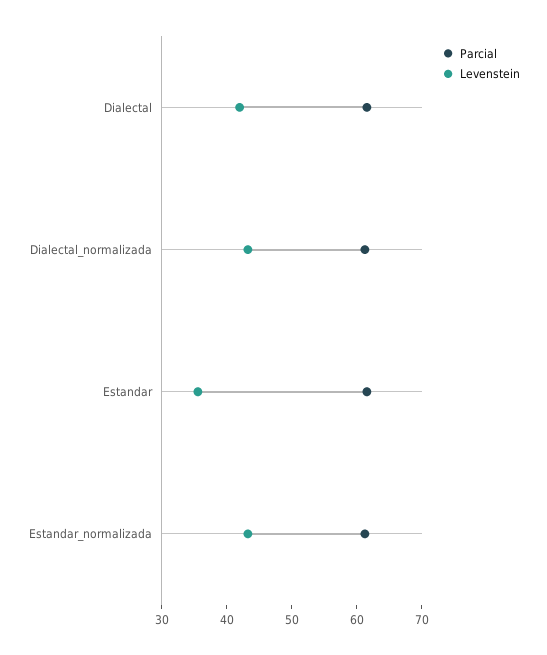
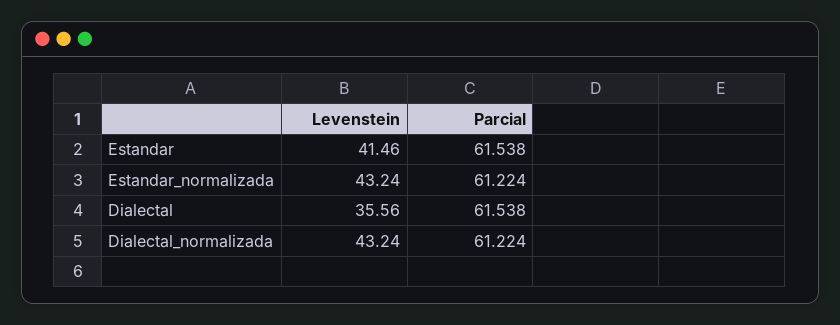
Levenstein, Dialectal: 42 -> 35.56
Levenstein, Estandar: 36 -> 41.46

